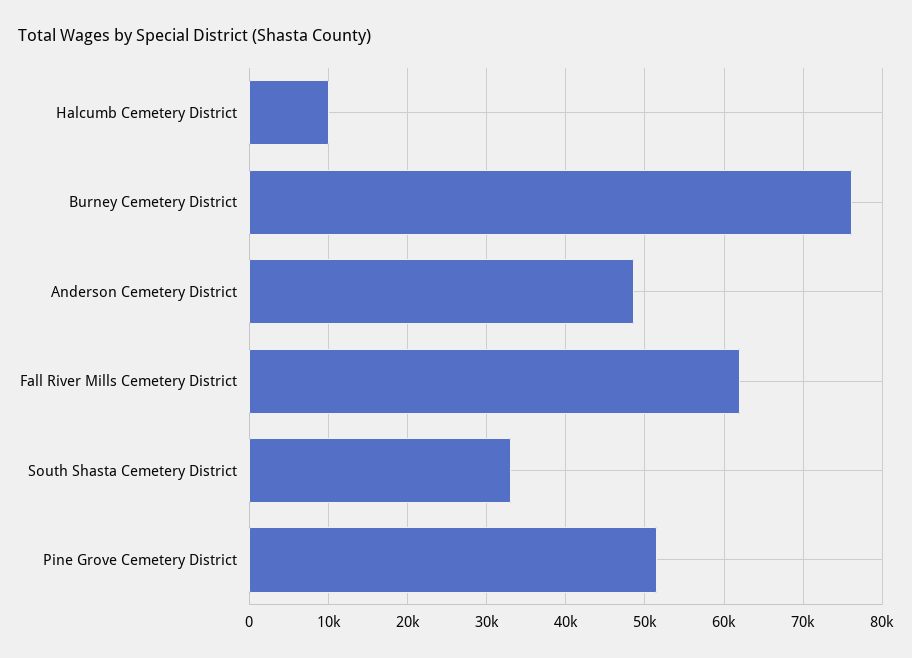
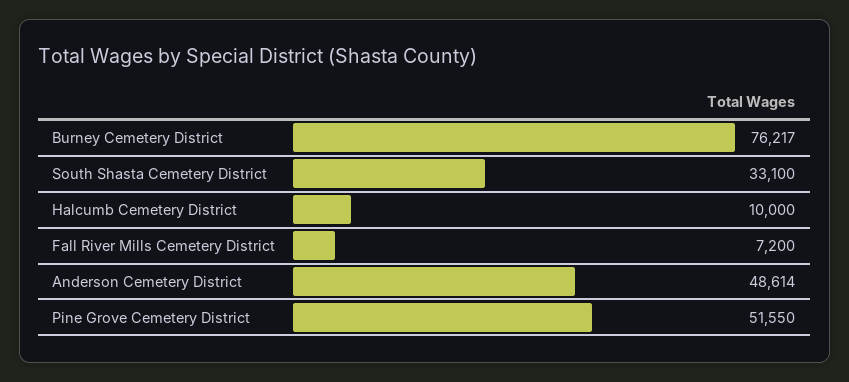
Fall River Mills Cemetery District: 62000 -> 7200

